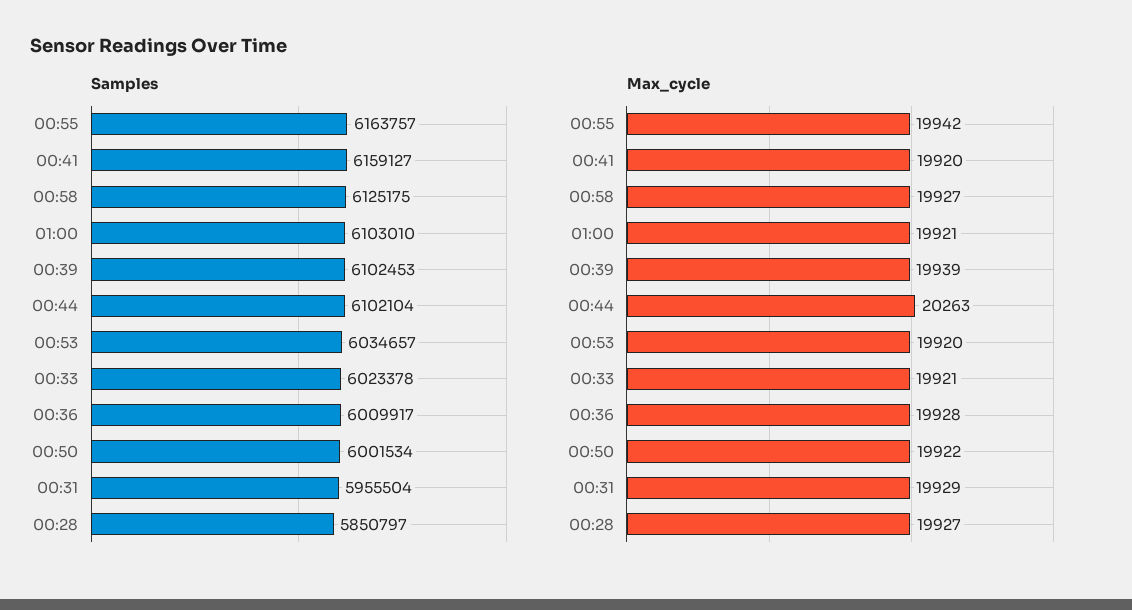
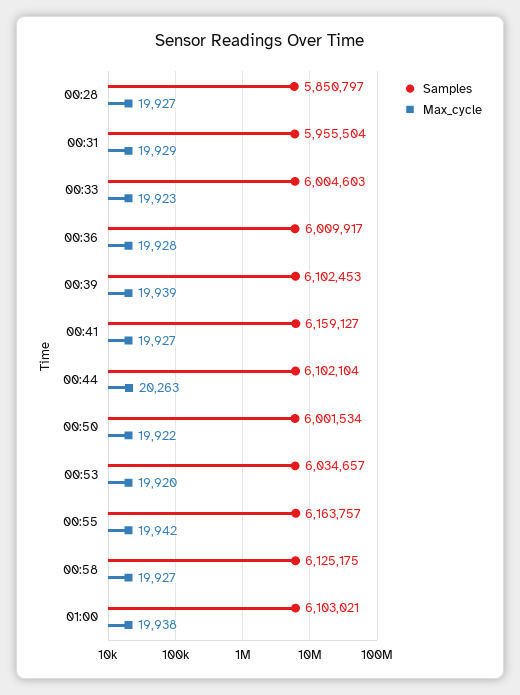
Samples, 01:00: 6103010 -> 6103021
Samples, 00:33: 6023378 -> 6004603
Max_cycle, 00:41: 19920 -> 19927
Max_cycle, 01:00: 19921 -> 19938
Max_cycle, 00:33: 19921 -> 19923

